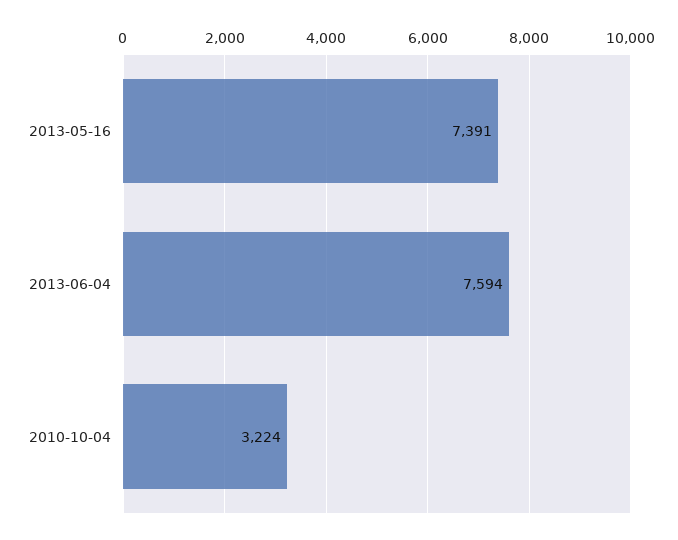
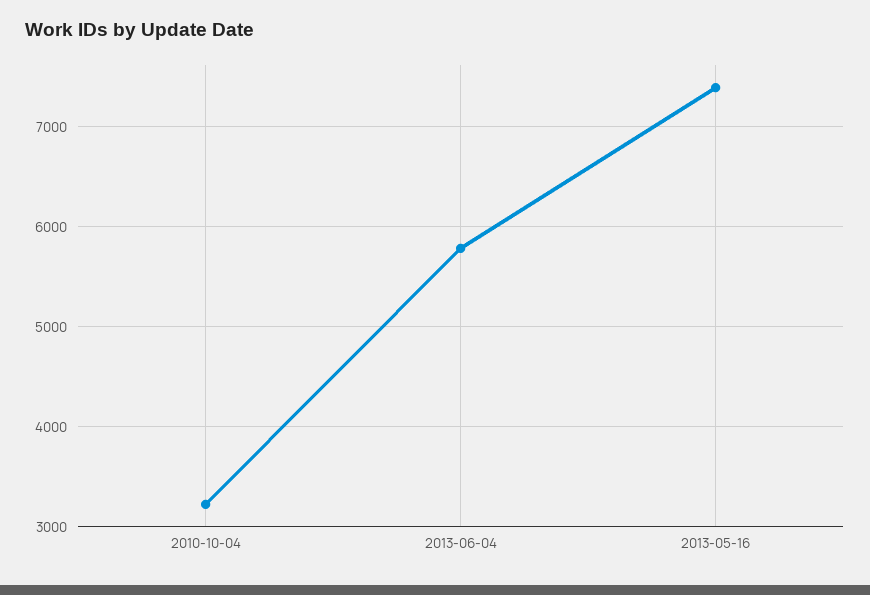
2013-06-04: 7594 -> 5800

